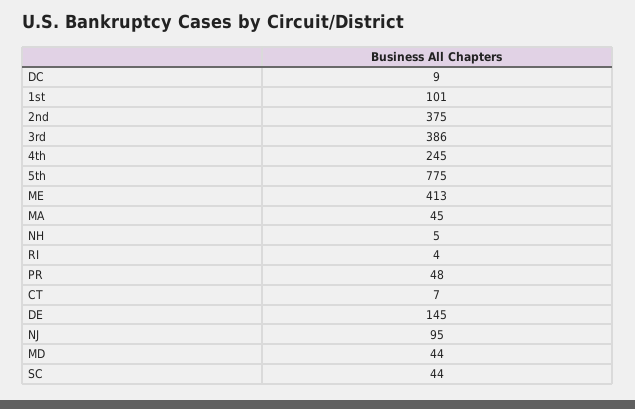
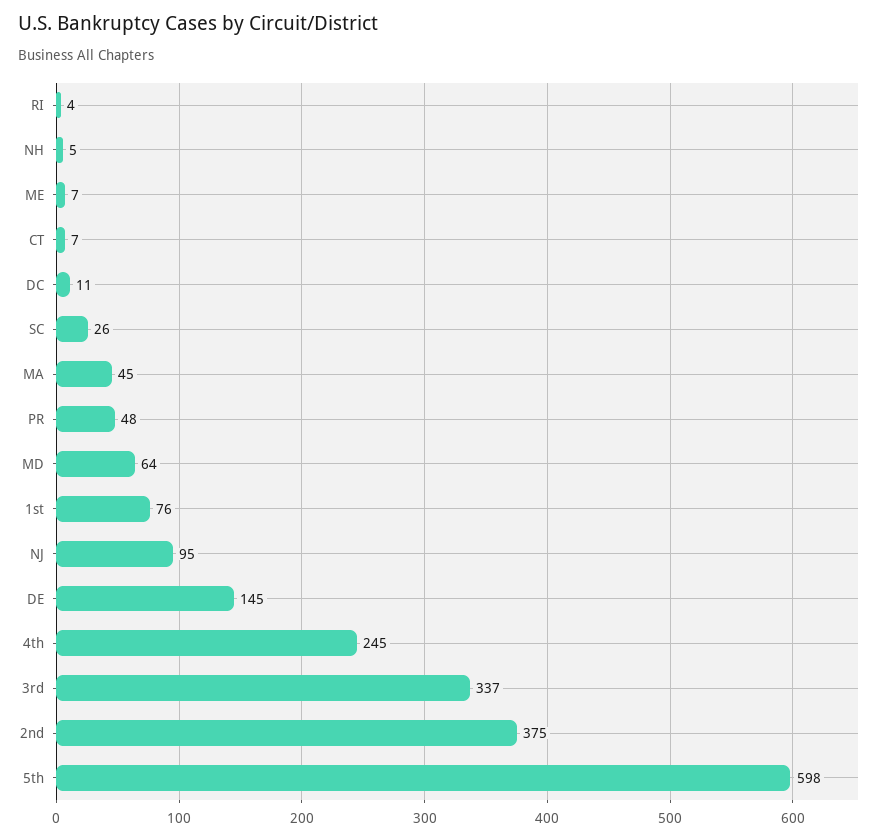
DC: 9 -> 11
1st: 101 -> 76
3rd: 386 -> 337
5th: 775 -> 598
ME: 413 -> 7
MD: 44 -> 64
SC: 44 -> 26

